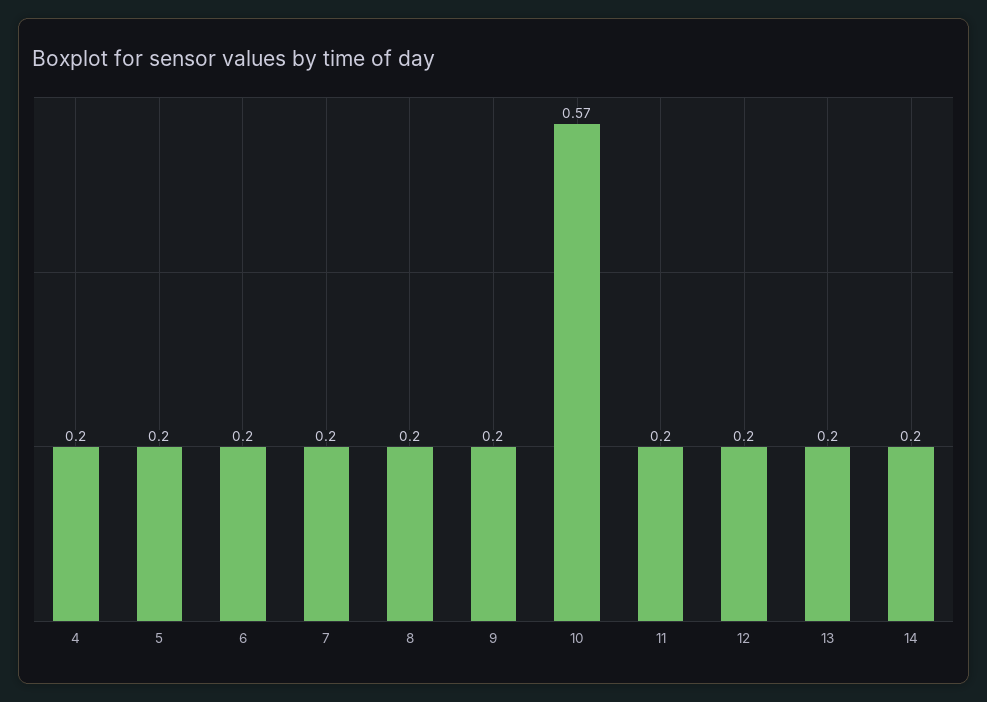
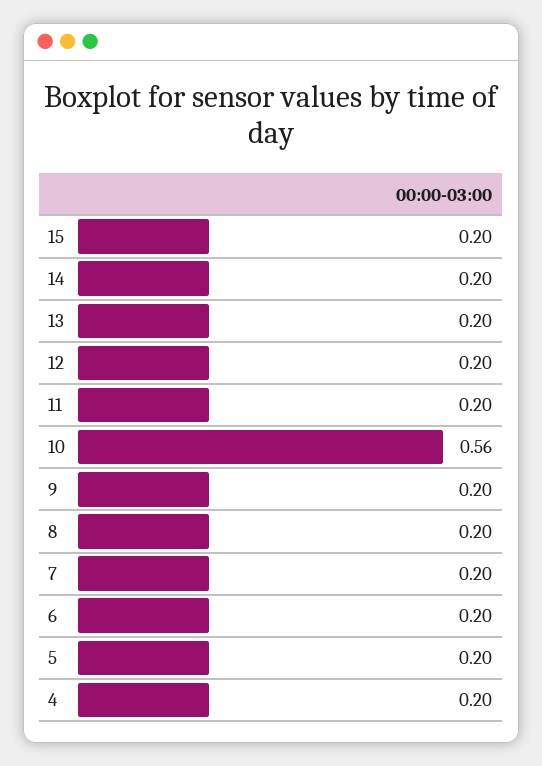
10: 0.57 -> 0.56
15: none -> 0.2

